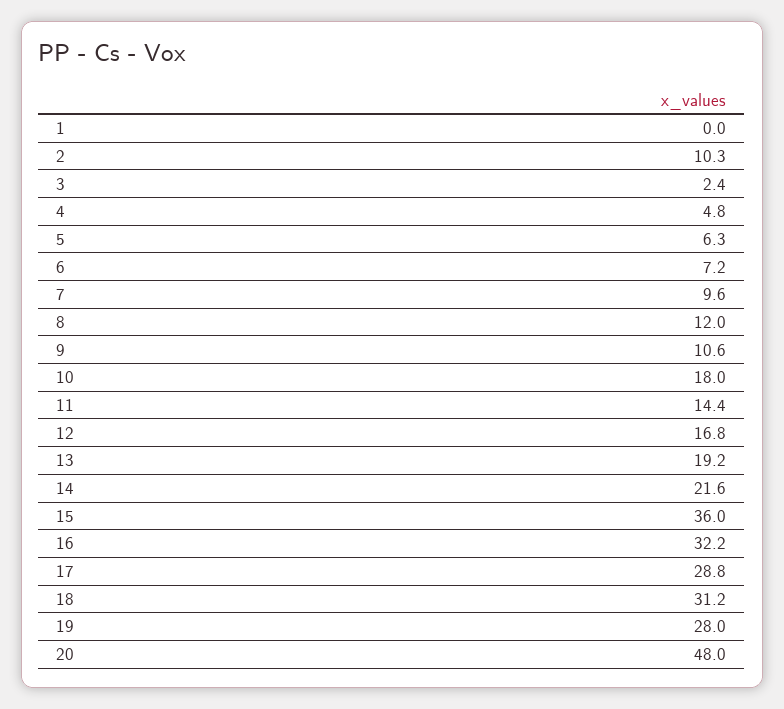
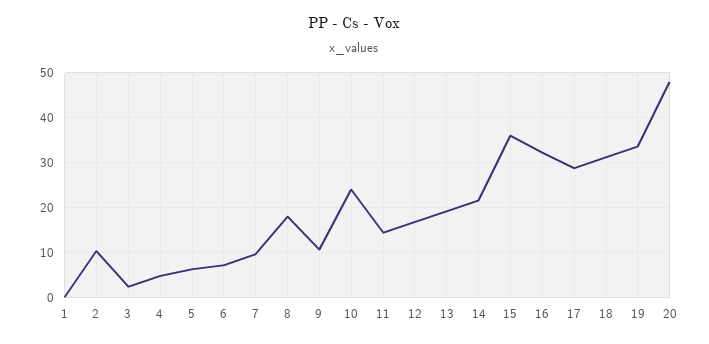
8: 12 -> 18
10: 18 -> 24
19: 28 -> 34

